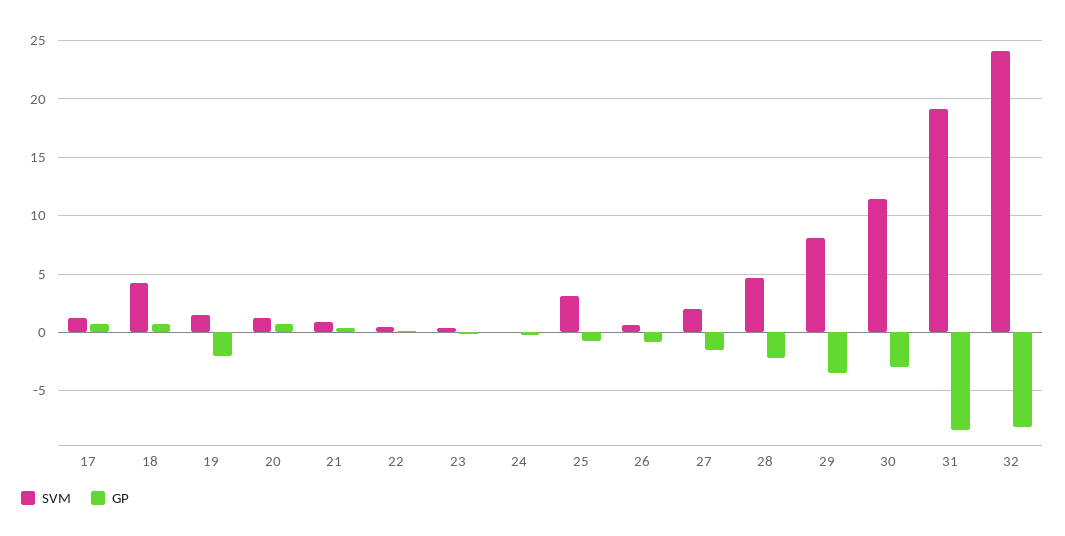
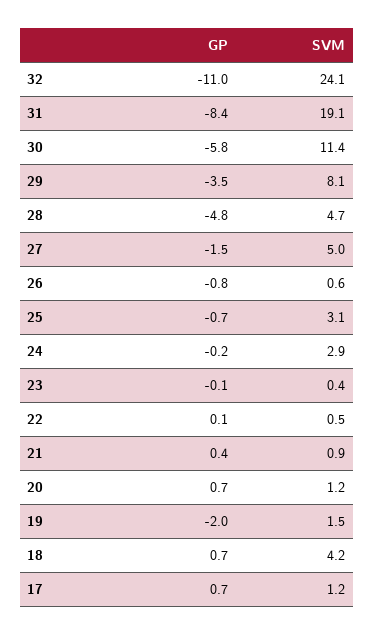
SVM, 24: 0 -> 2.9
SVM, 27: 2 -> 5
GP, 28: -2 -> -4.8
GP, 30: -3 -> -5.8
GP, 32: -8 -> -11

